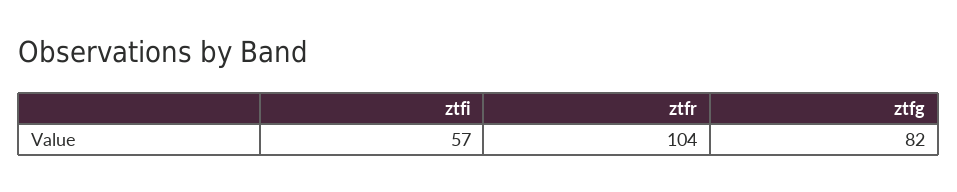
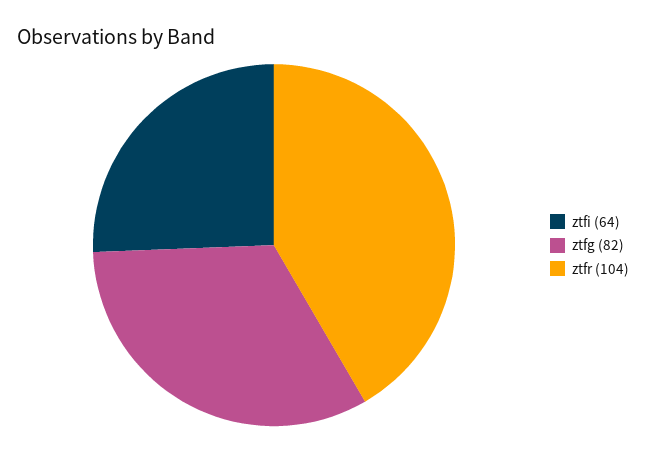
ztfi: 57 -> 64

